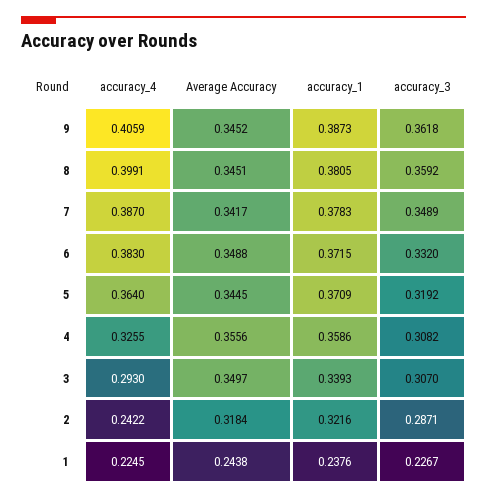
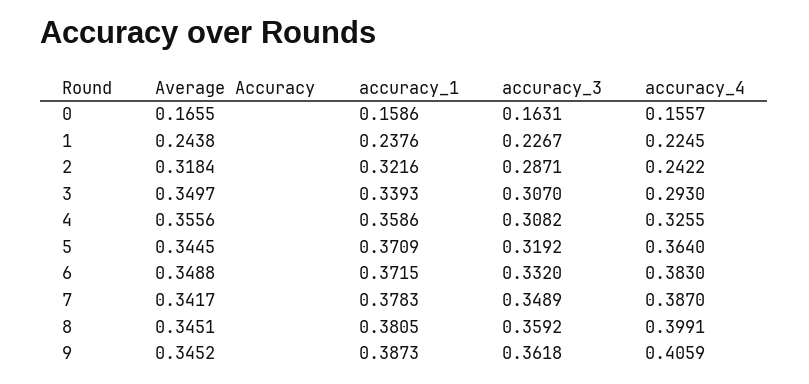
Average Accuracy, 0: none -> 0.1655
accuracy_1, 0: none -> 0.1586
accuracy_3, 0: none -> 0.1631
accuracy_4, 0: none -> 0.1557

